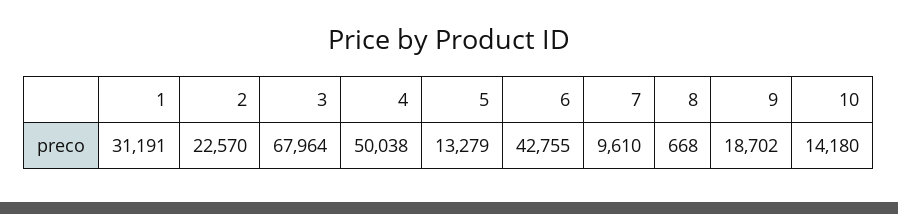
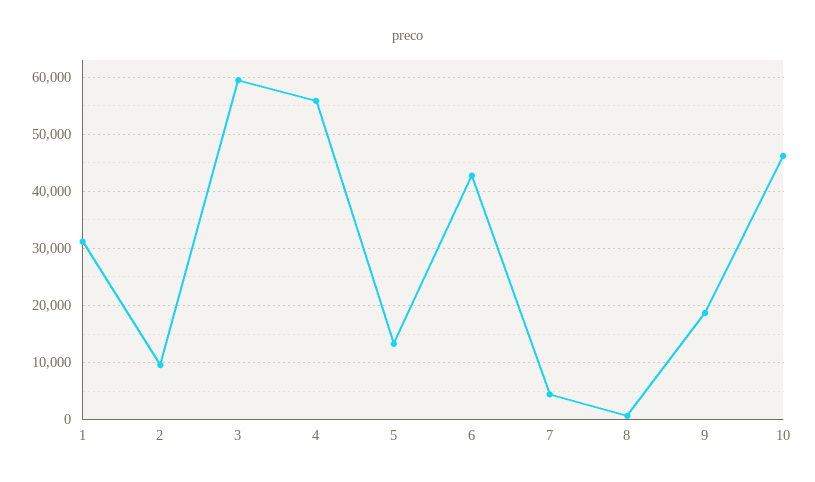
2: 22570 -> 10000
3: 67964 -> 60000
4: 50038 -> 56000
7: 9610 -> 4000
10: 14180 -> 46000

